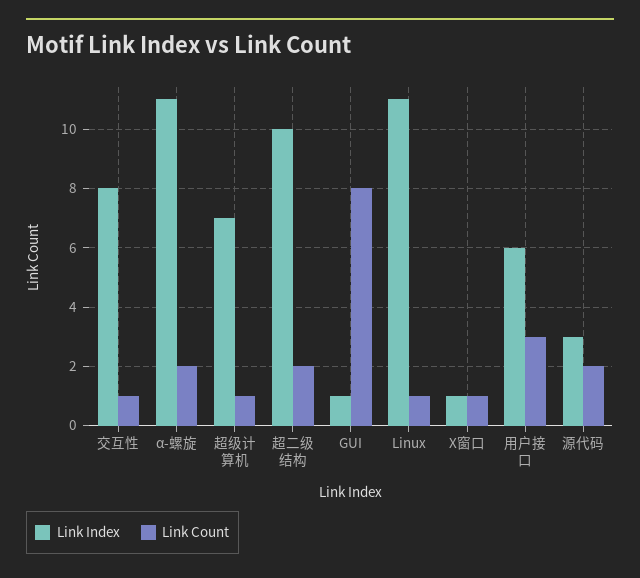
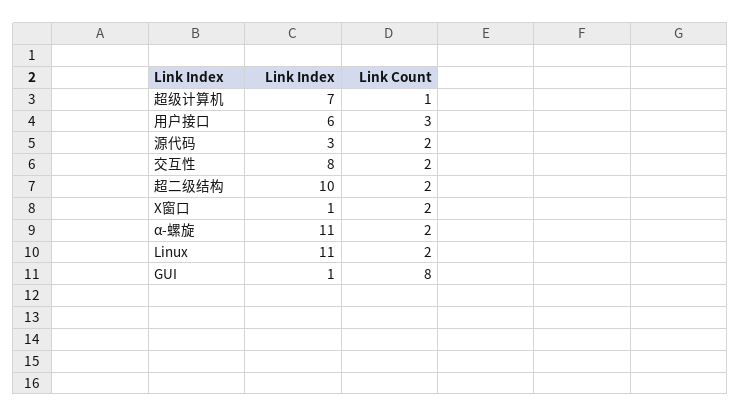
Link Count, 交互性: 1 -> 2
Link Count, Linux: 1 -> 2
Link Count, X窗口: 1 -> 2

